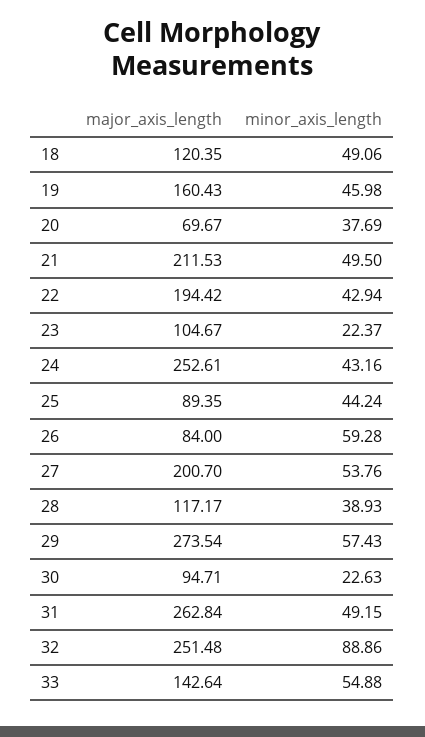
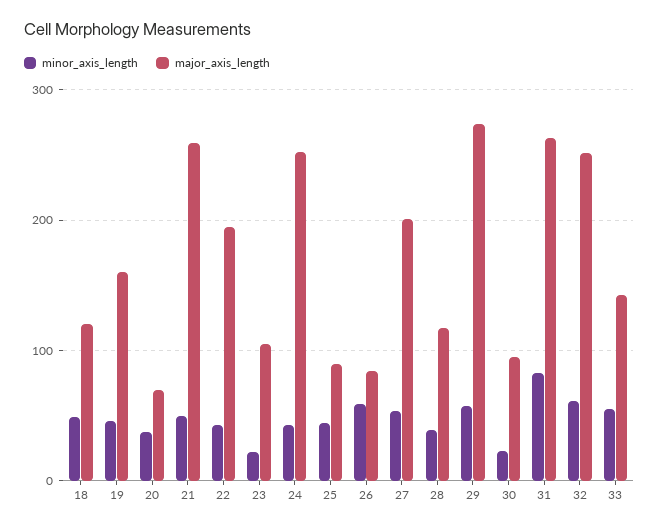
major_axis_length, 21: 211.53 -> 260
minor_axis_length, 31: 49.15 -> 80
minor_axis_length, 32: 88.86 -> 60

